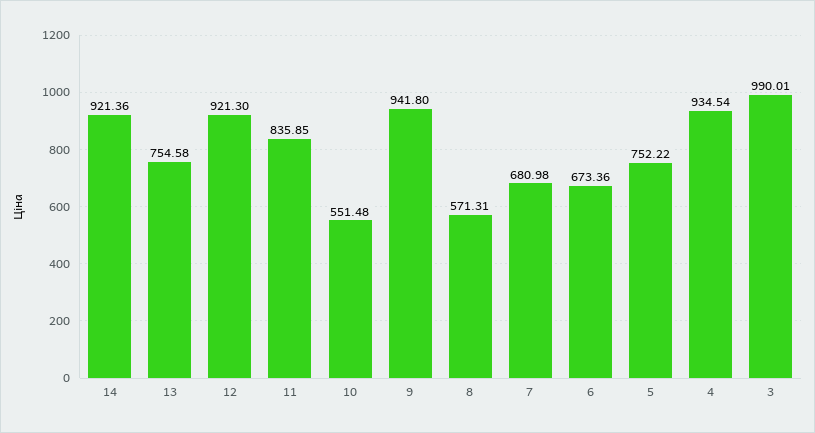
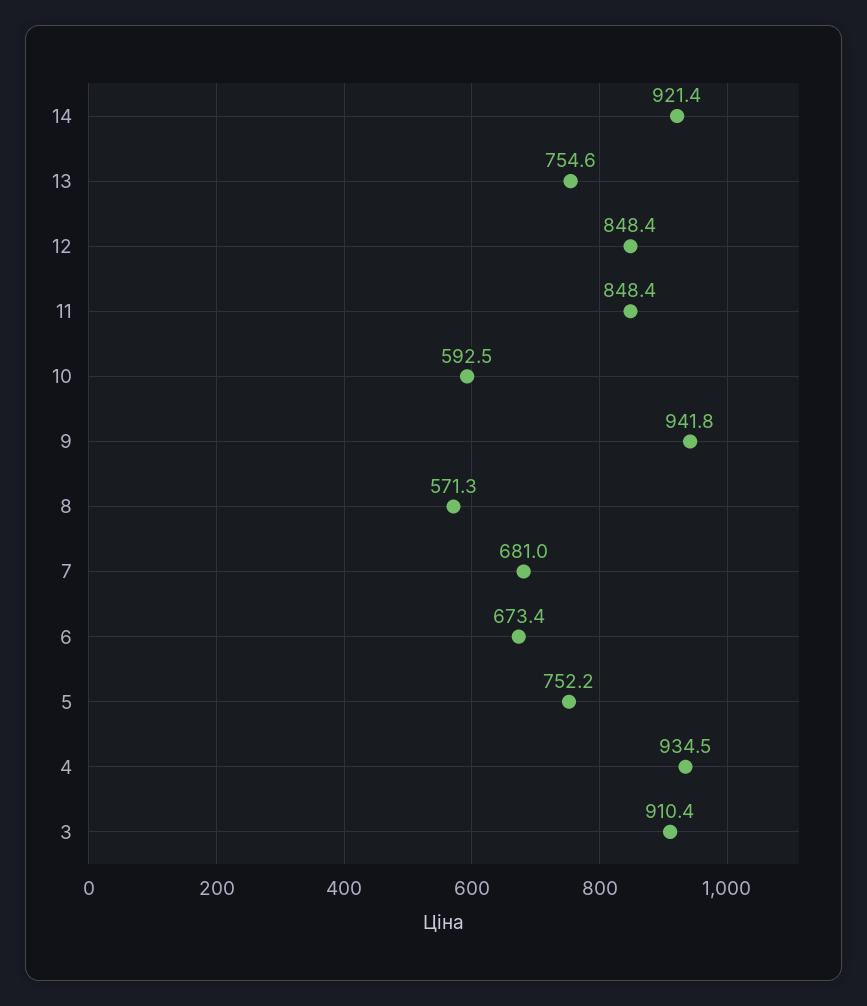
12: 921.3 -> 848.4
11: 835.85 -> 848.4
10: 551.48 -> 592.5
3: 990.01 -> 910.4

